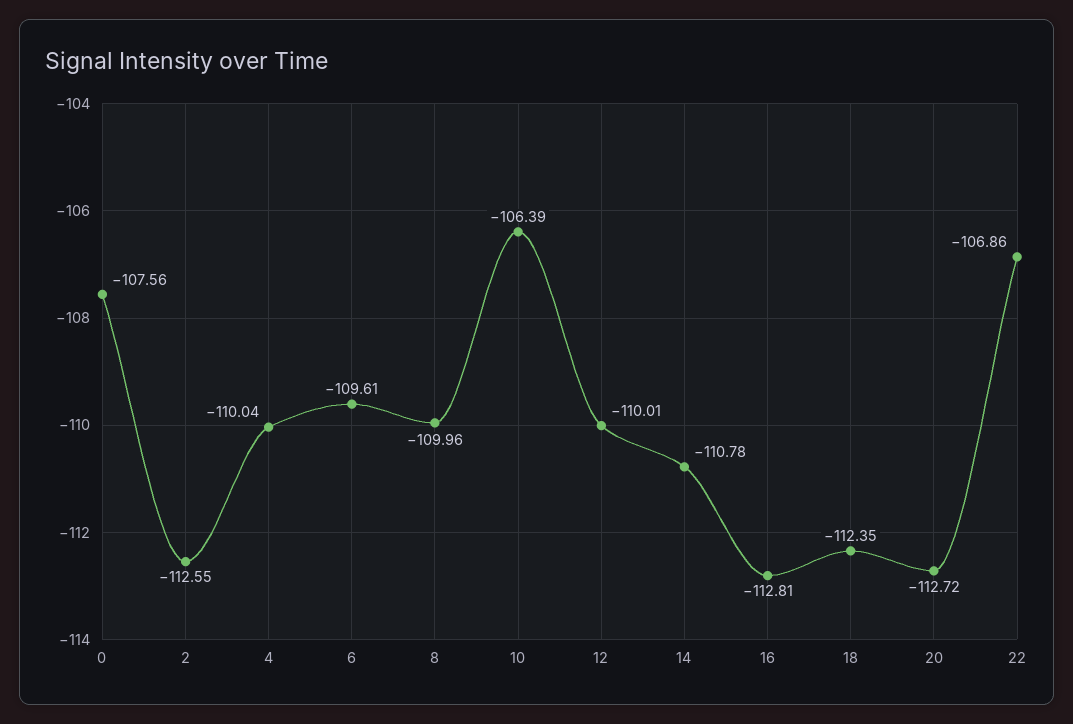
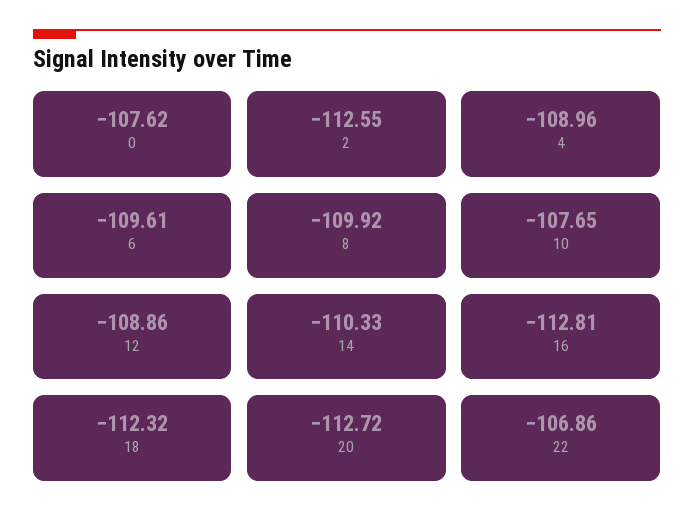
0: -107.56 -> -107.62
4: -110.04 -> -108.96
8: -109.96 -> -109.92
10: -106.39 -> -107.65
12: -110.01 -> -108.86
14: -110.78 -> -110.33
18: -112.35 -> -112.32

